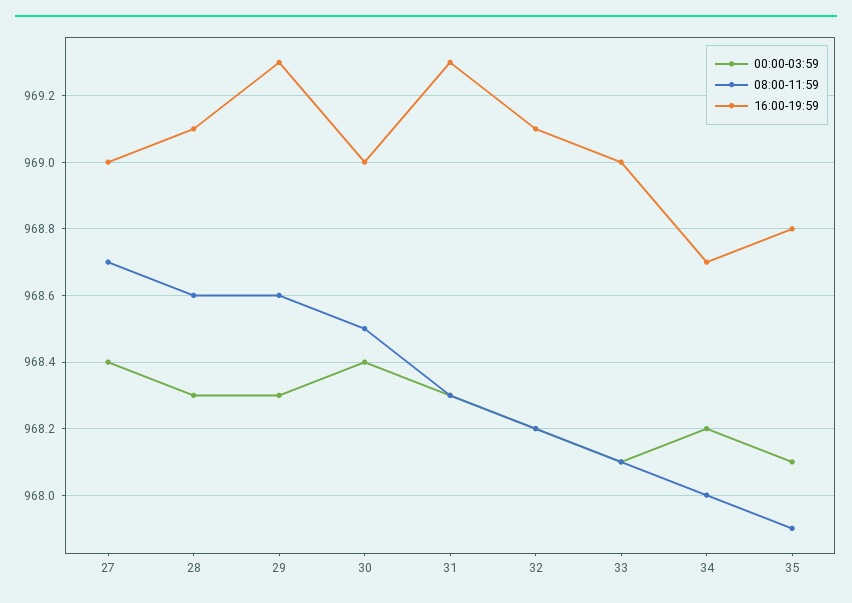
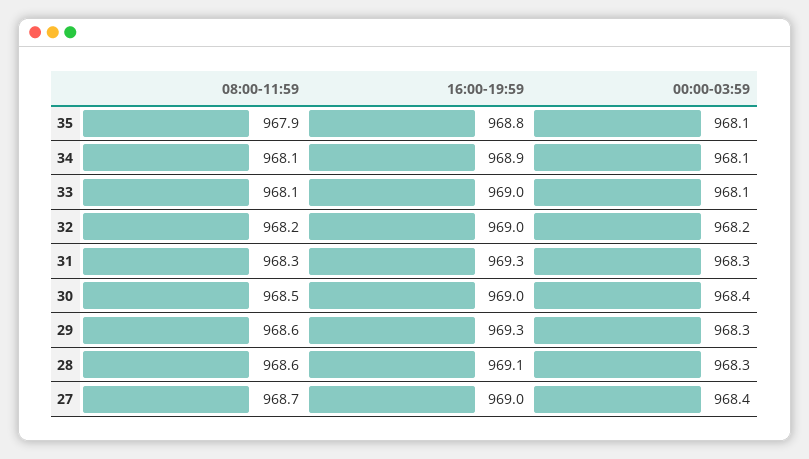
16:00-19:59, 32: 969.1 -> 969
00:00-03:59, 34: 968.2 -> 968.1
08:00-11:59, 34: 968 -> 968.1
16:00-19:59, 34: 968.7 -> 968.9

